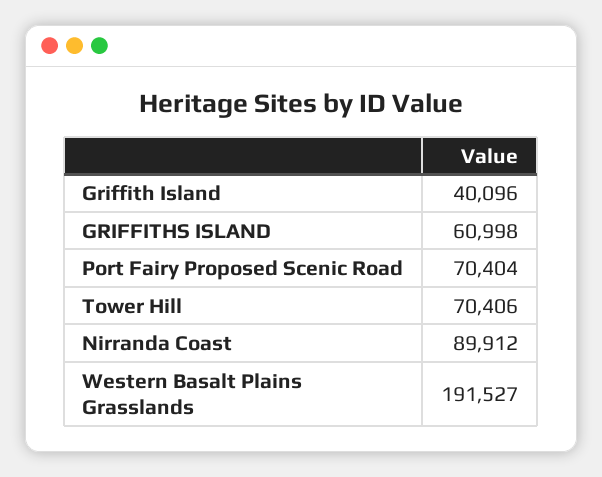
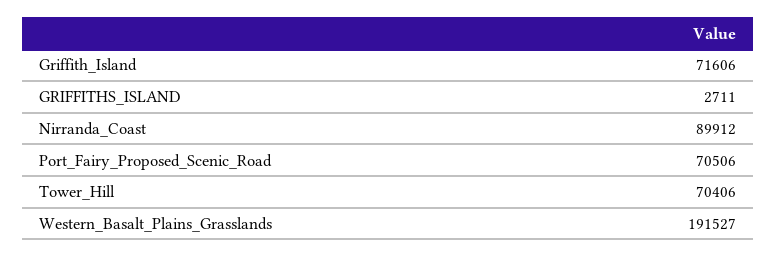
Griffith Island: 40096 -> 71606
GRIFFITHS ISLAND: 60998 -> 2711
Port Fairy Proposed Scenic Road: 70404 -> 70506

